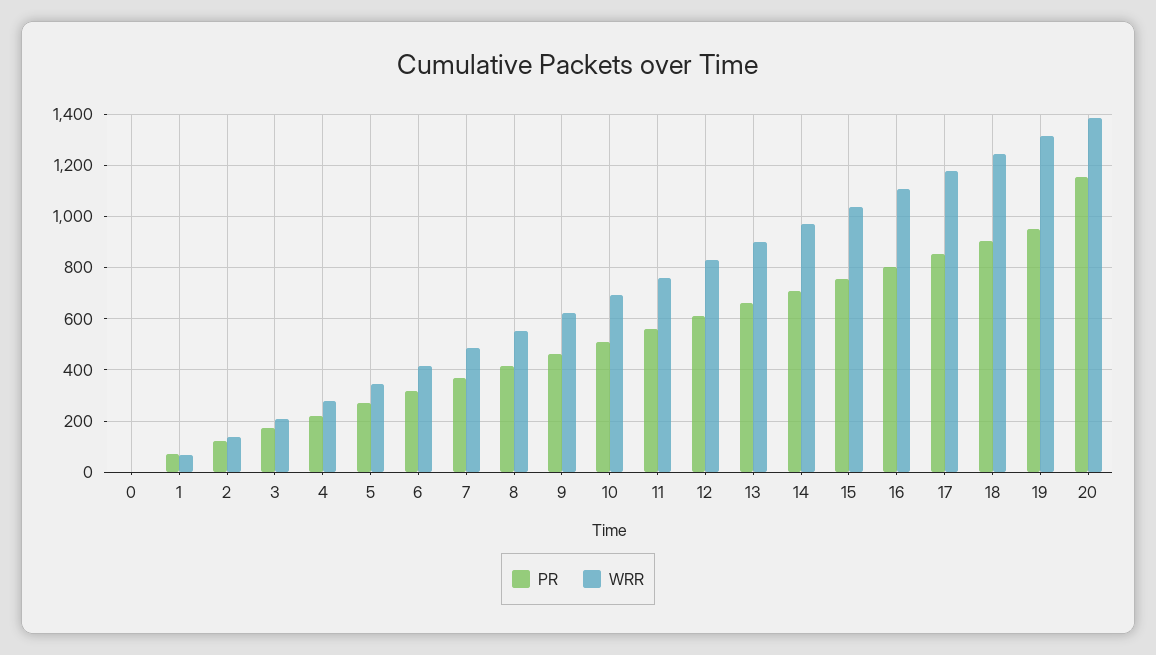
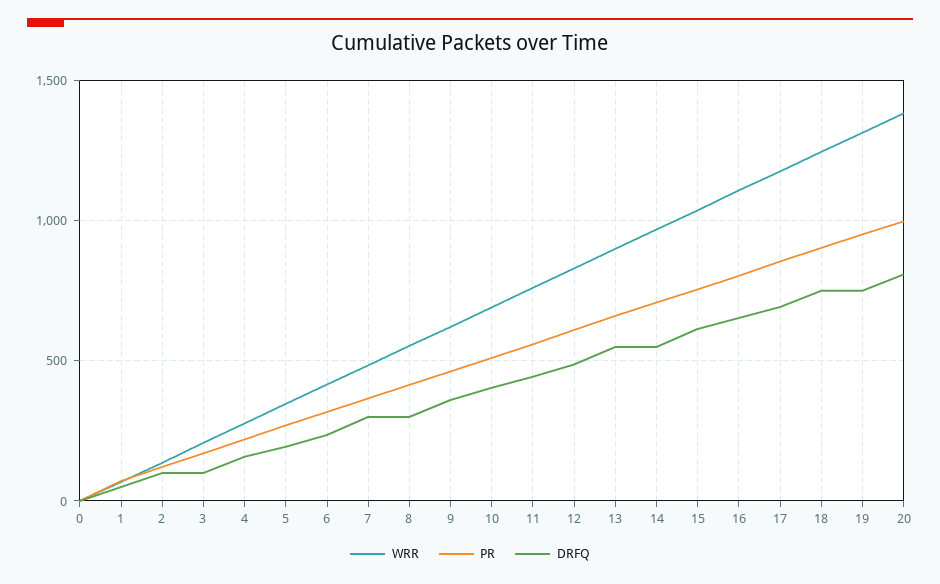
PR, 20: 1150 -> 1000
DRFQ, 0: none -> 0
DRFQ, 1: none -> 50
DRFQ, 2: none -> 100
DRFQ, 3: none -> 100
DRFQ, 4: none -> 150
DRFQ, 5: none -> 200
DRFQ, 6: none -> 250
DRFQ, 7: none -> 300
DRFQ, 8: none -> 300
DRFQ, 9: none -> 350
DRFQ, 10: none -> 400
DRFQ, 11: none -> 450
DRFQ, 12: none -> 500
DRFQ, 13: none -> 550
DRFQ, 14: none -> 550
DRFQ, 15: none -> 600
DRFQ, 16: none -> 650
DRFQ, 17: none -> 700
DRFQ, 18: none -> 750
DRFQ, 19: none -> 750
DRFQ, 20: none -> 800

